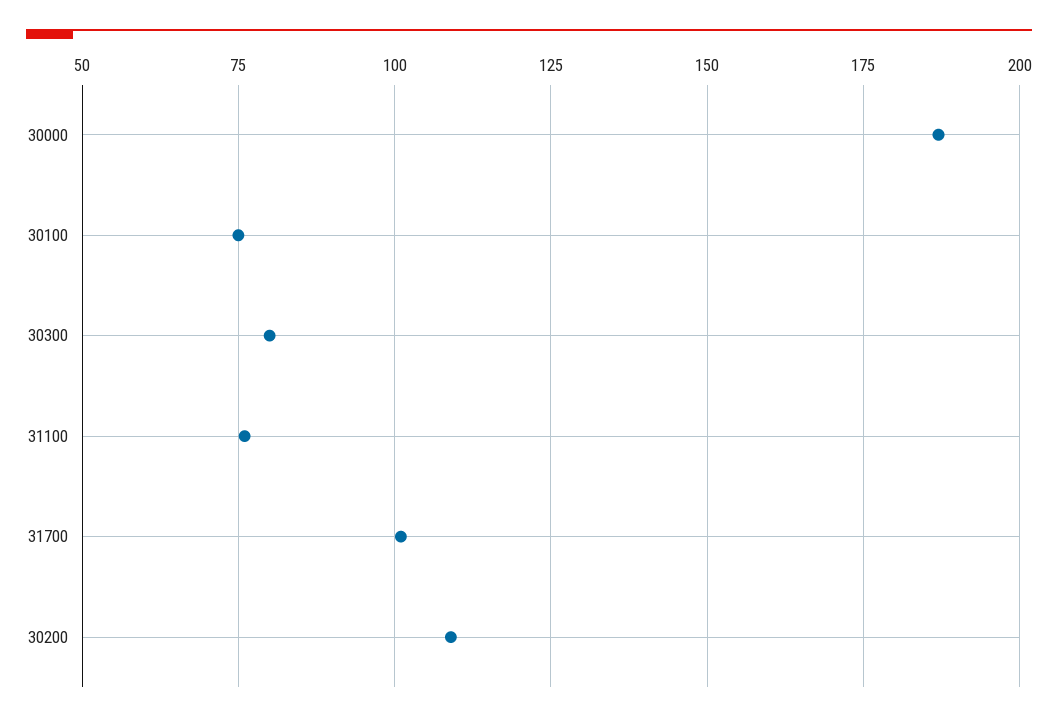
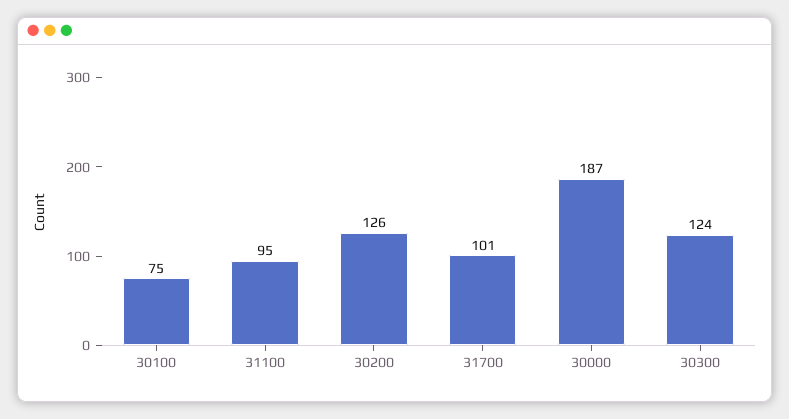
30300: 80 -> 124
31100: 75 -> 95
30200: 110 -> 126

